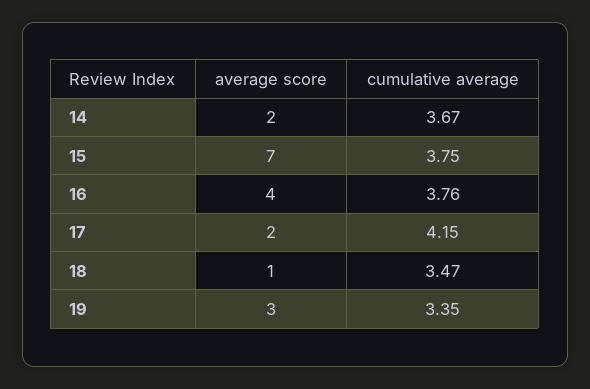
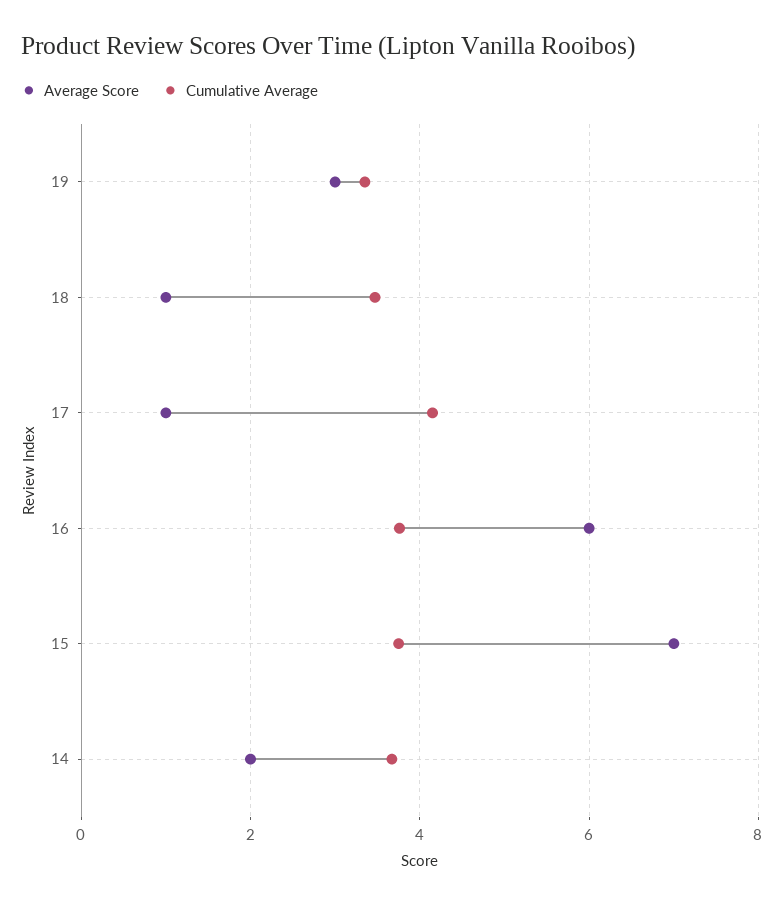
average score, 16: 4 -> 6
average score, 17: 2 -> 1

